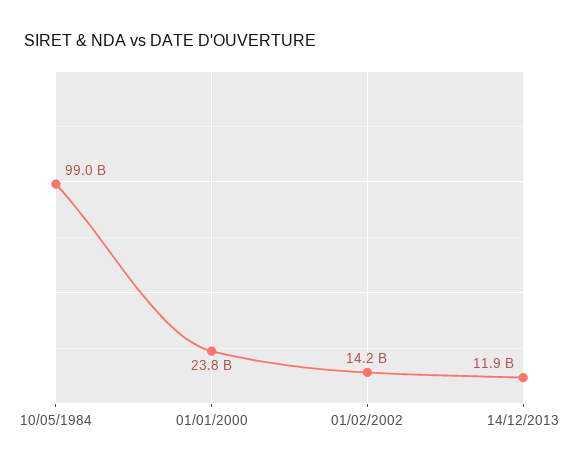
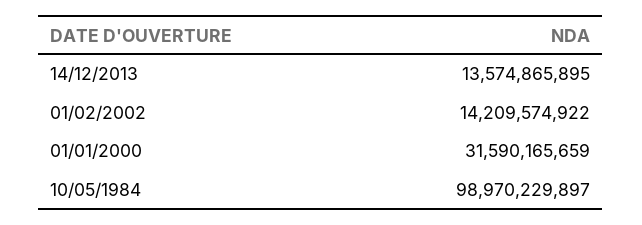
01/01/2000: 23800000000 -> 31590165659
14/12/2013: 11900000000 -> 13574865895

